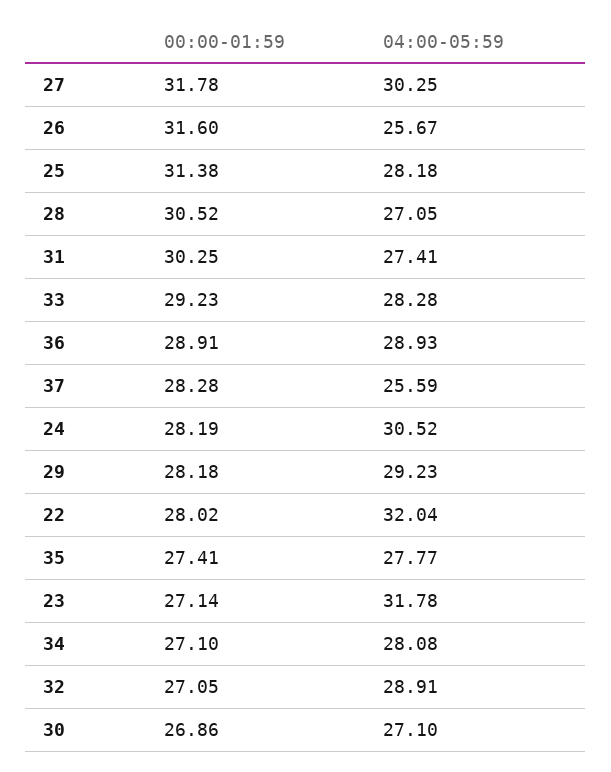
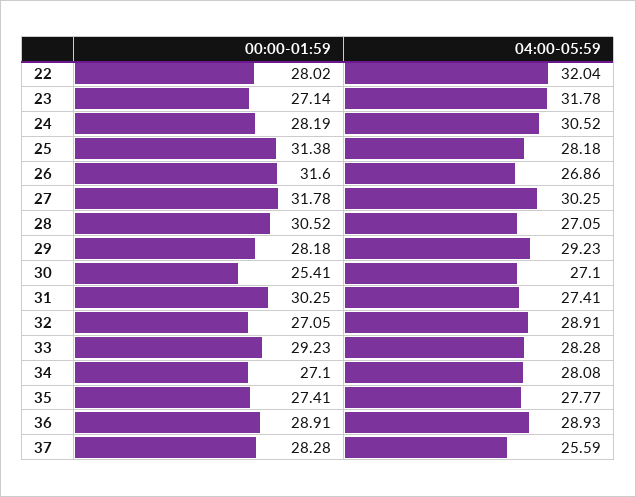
04:00-05:59, 26: 25.67 -> 26.86
00:00-01:59, 30: 26.86 -> 25.41

